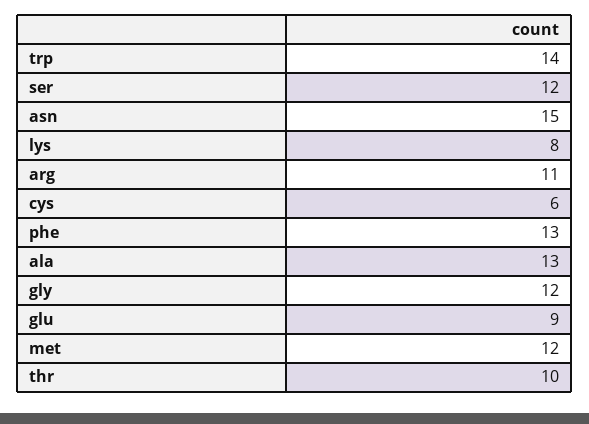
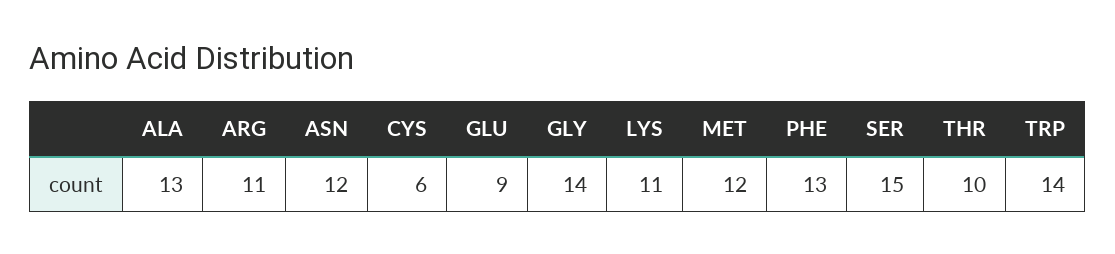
ser: 12 -> 15
asn: 15 -> 12
lys: 8 -> 11
gly: 12 -> 14

